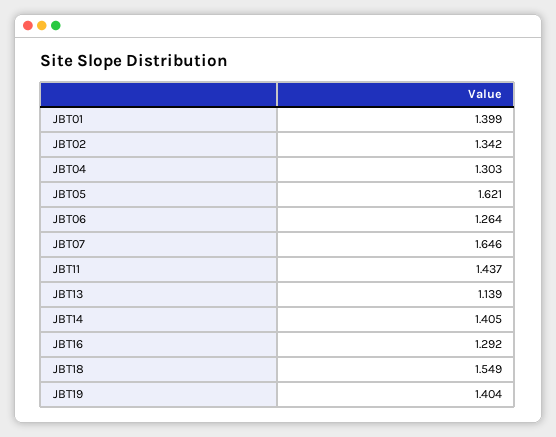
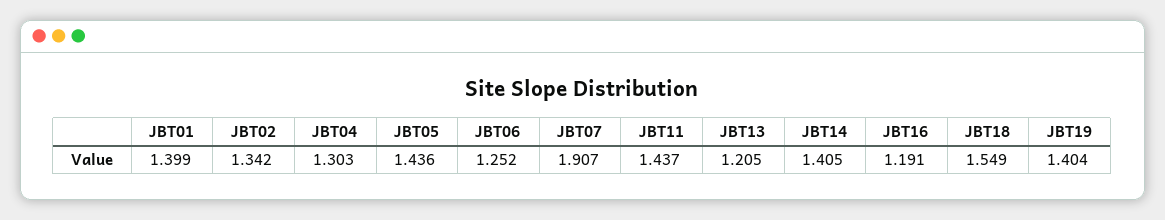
JBT05: 1.621 -> 1.436
JBT06: 1.264 -> 1.252
JBT07: 1.646 -> 1.907
JBT13: 1.139 -> 1.205
JBT16: 1.292 -> 1.191

